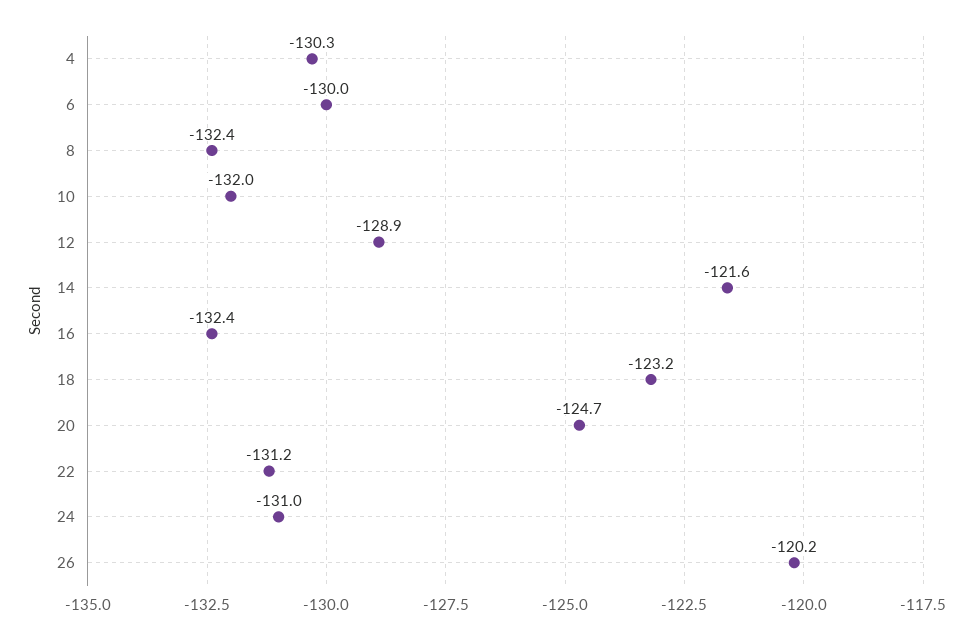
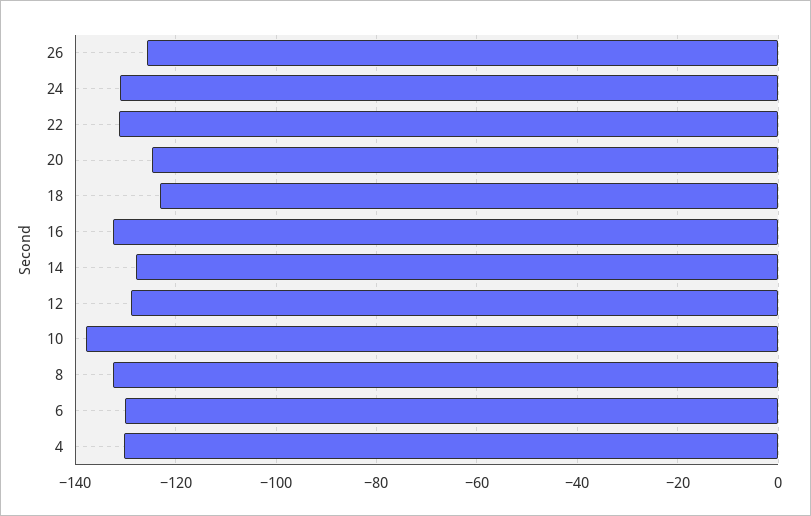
10: -132 -> -138
14: -121.6 -> -128
26: -120.2 -> -126

